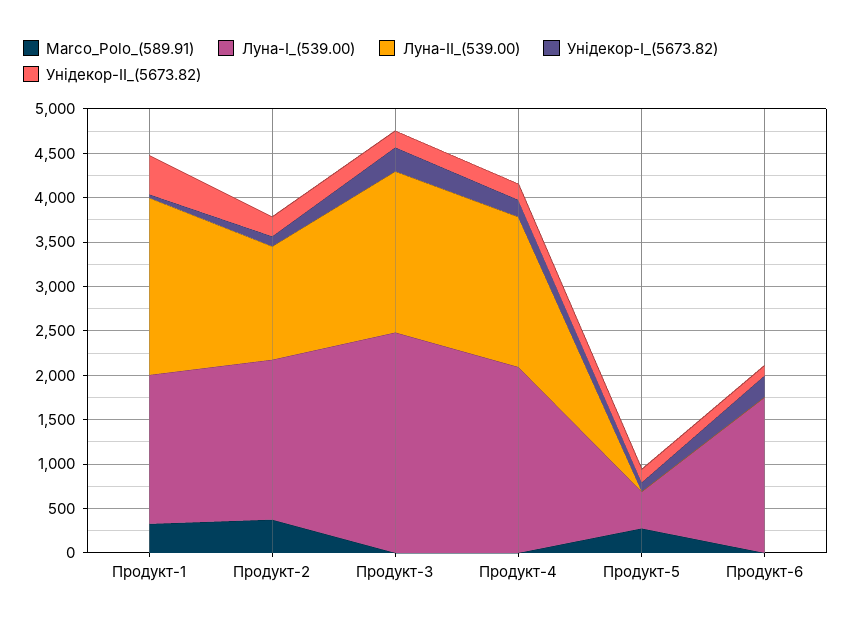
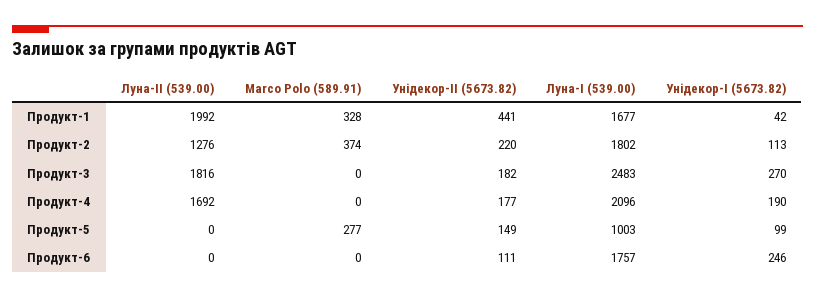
Луна-I_(539.00), Продукт-5: 400 -> 1003

